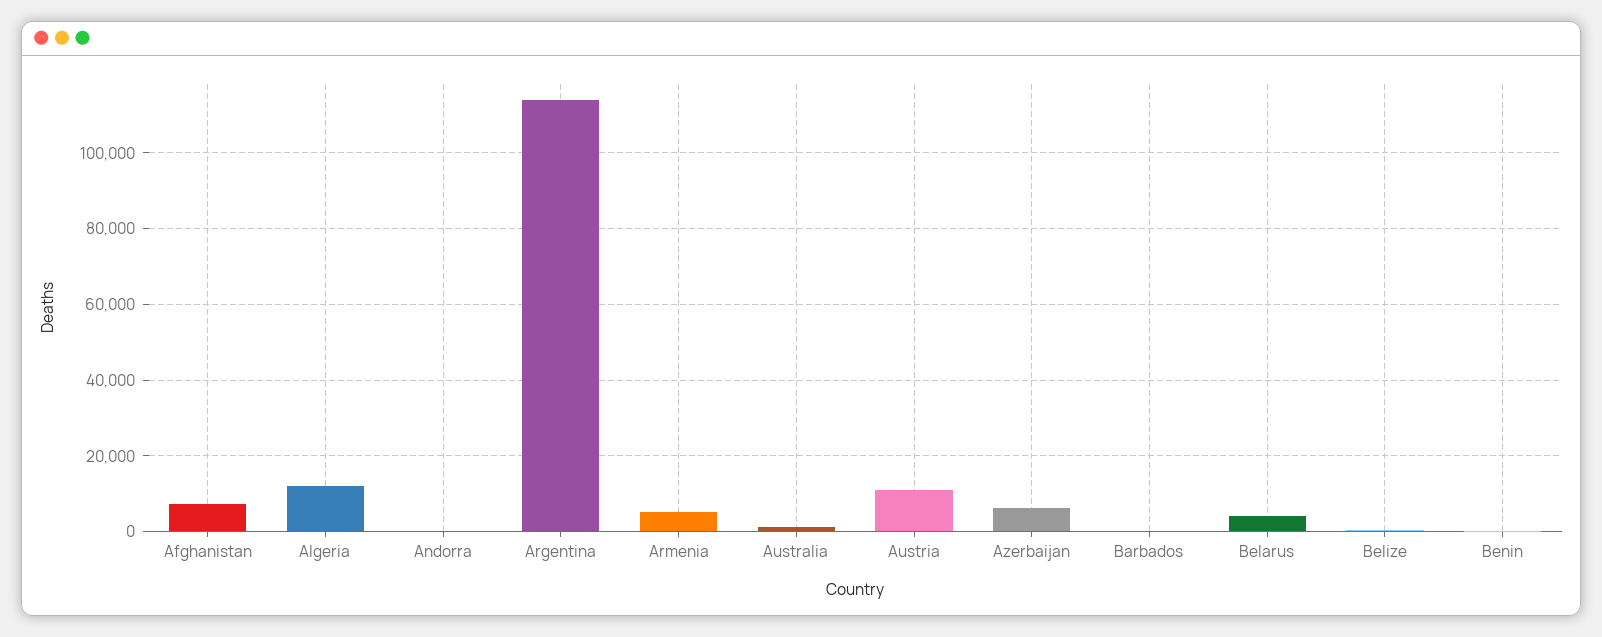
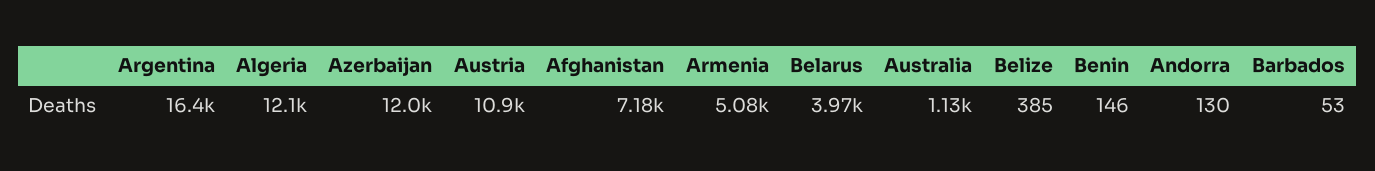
Argentina: 114000 -> 16400
Azerbaijan: 6000 -> 12000

